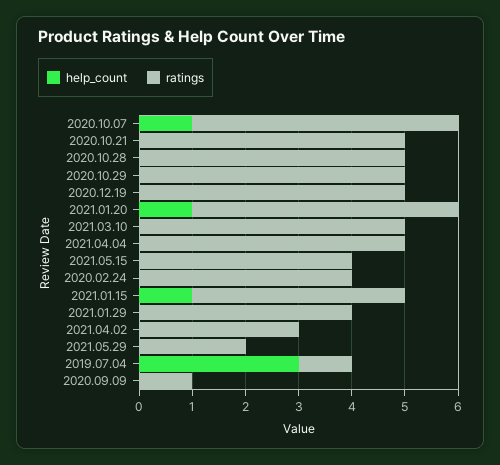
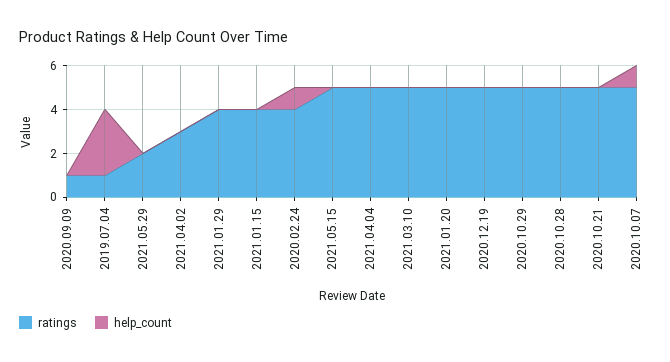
help_count, 2021.01.20: 1 -> 0
ratings, 2021.05.15: 4 -> 5
help_count, 2020.02.24: 0 -> 1
help_count, 2021.01.15: 1 -> 0

